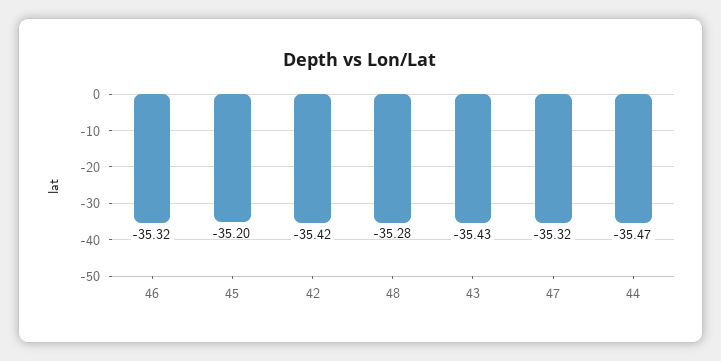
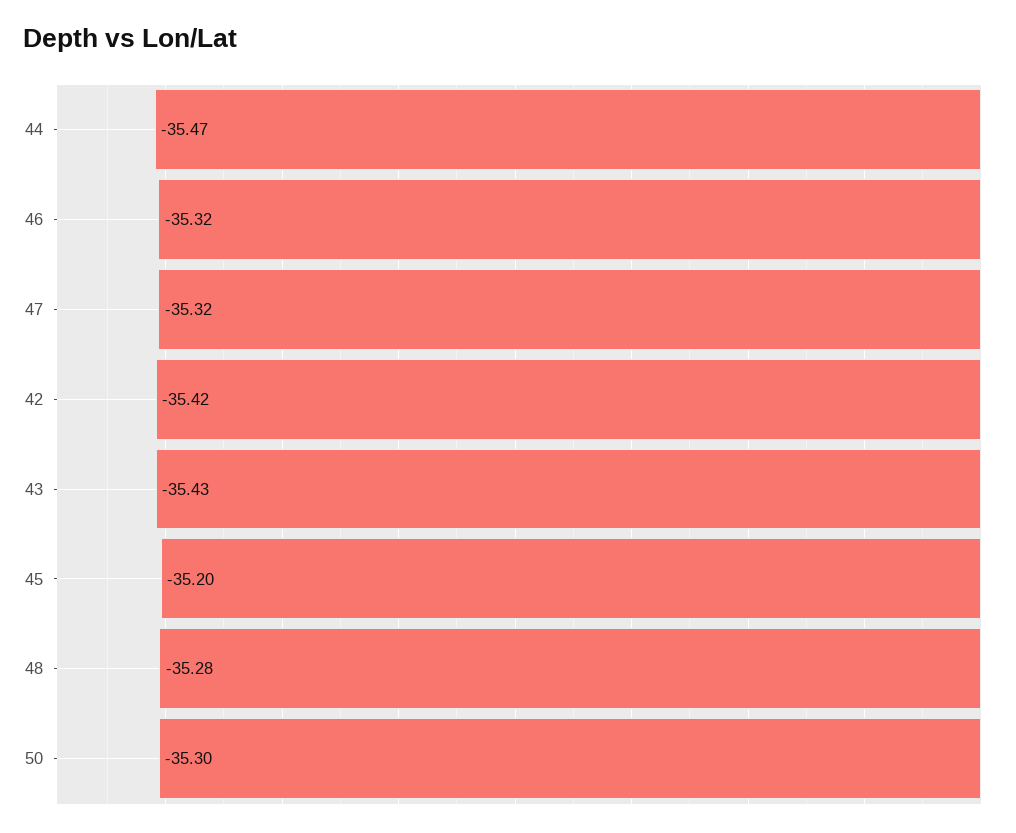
50: none -> -35.3

